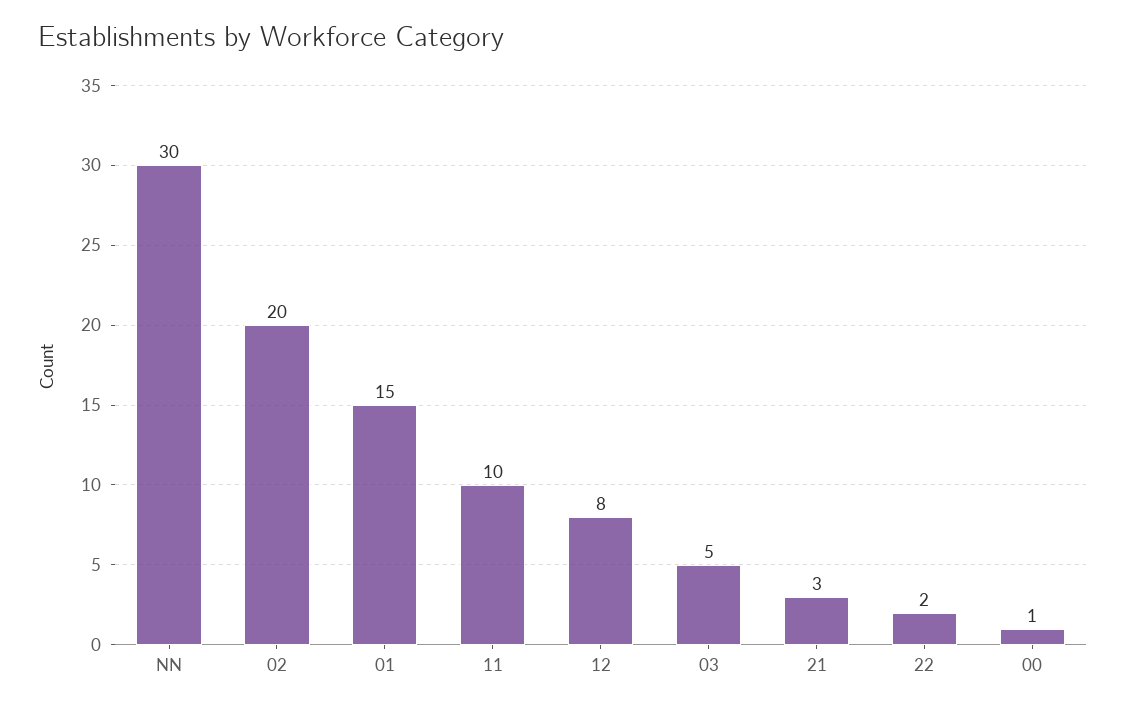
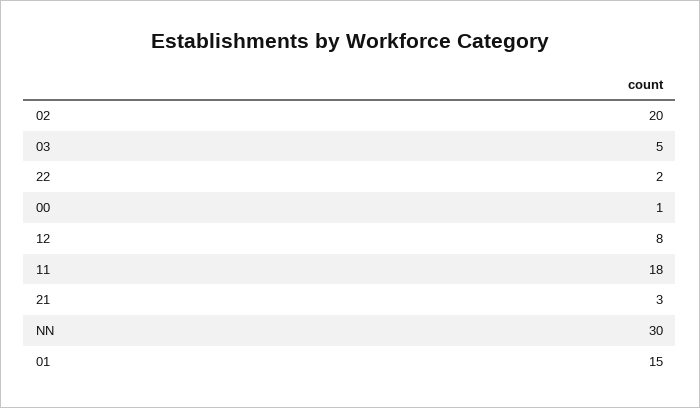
11: 10 -> 18

